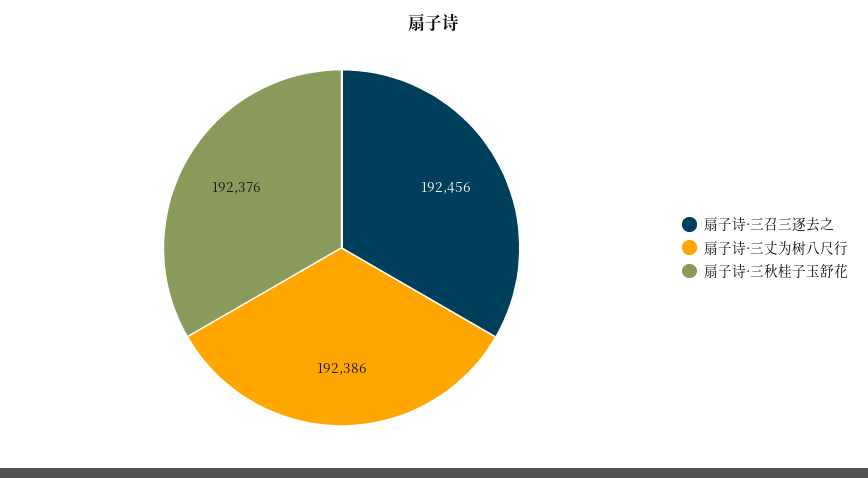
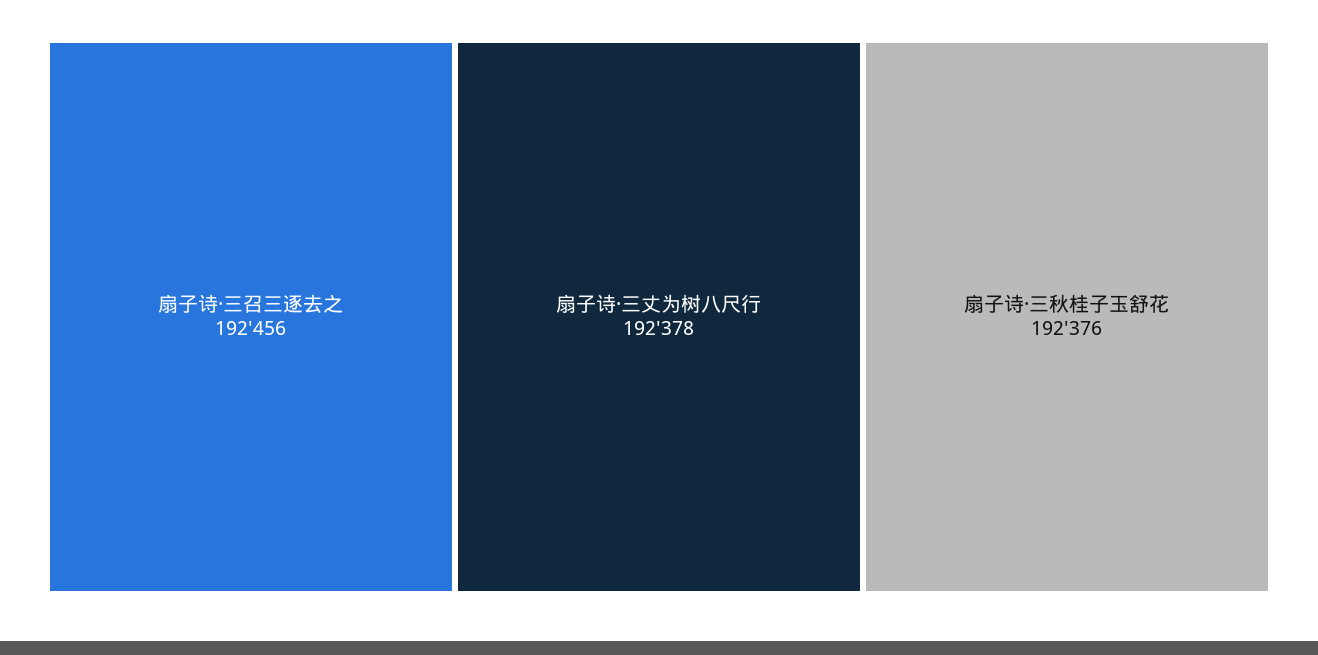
扇子诗·三丈为树八尺行: 192386 -> 192378

